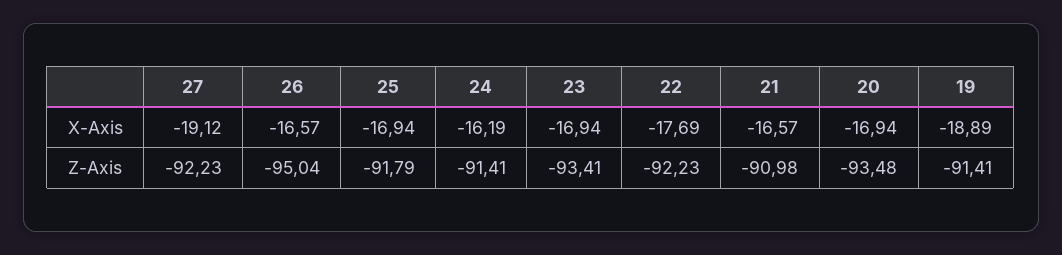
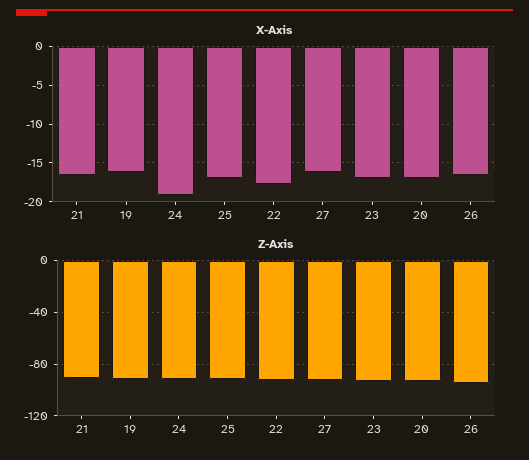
X-Axis, 27: -19.12 -> -16
X-Axis, 24: -16.19 -> -19
X-Axis, 19: -18.89 -> -16

